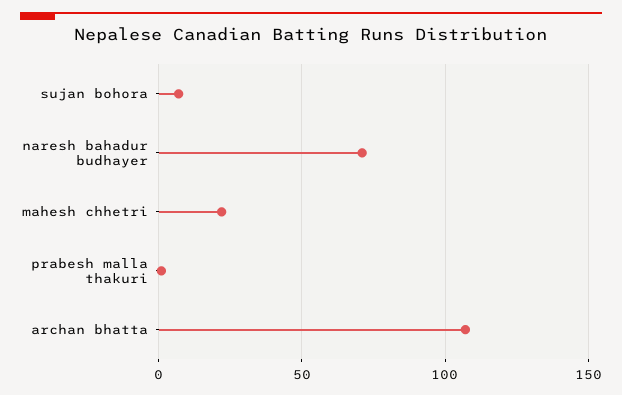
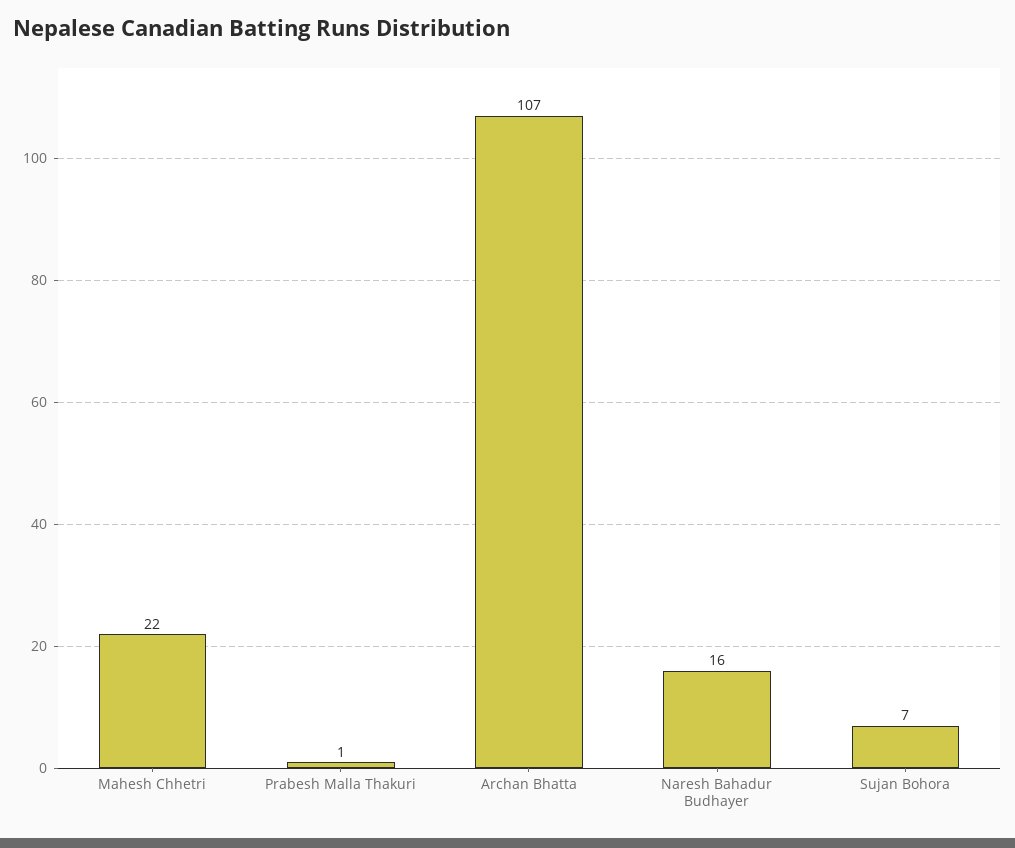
naresh bahadur budhayer: 70 -> 16

